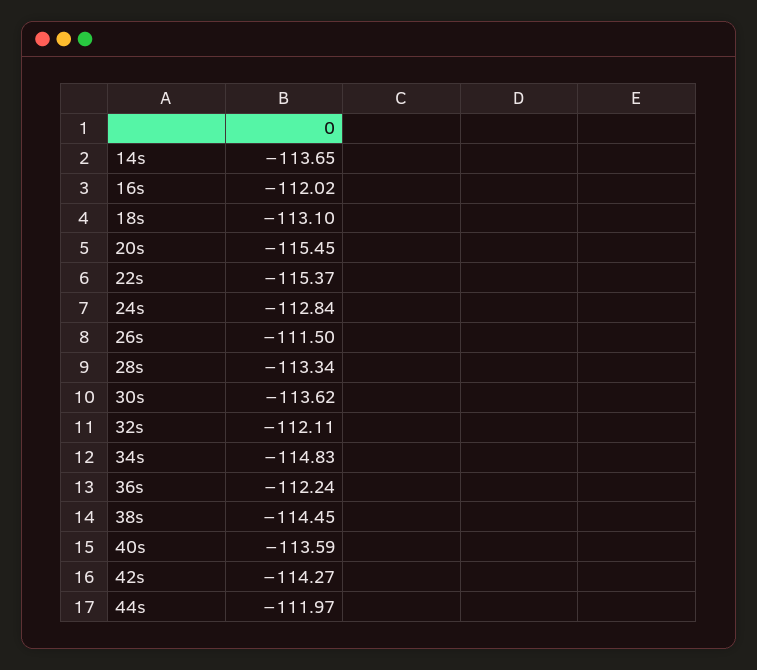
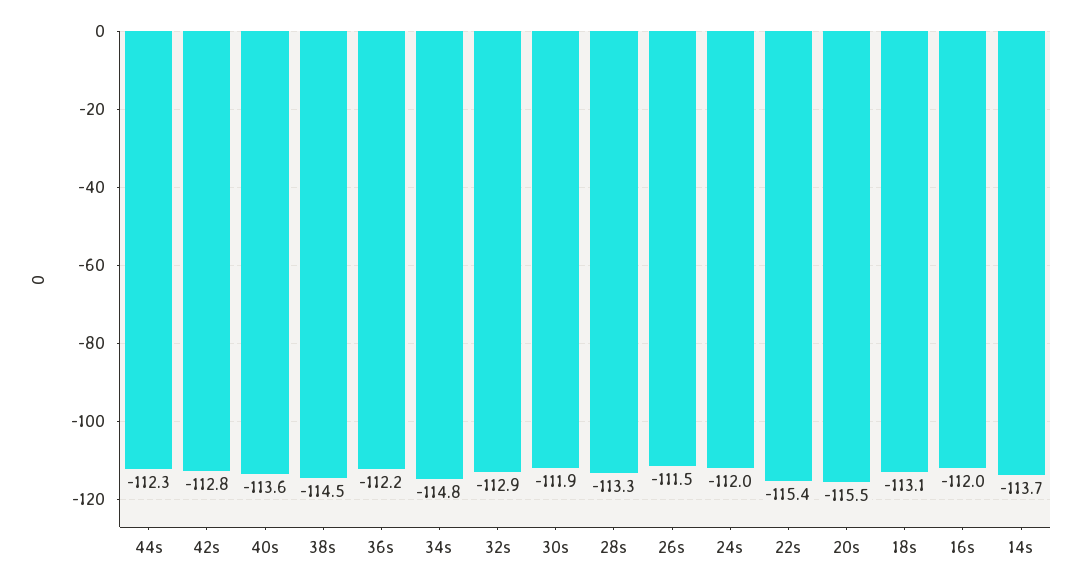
24s: -112.84 -> -112
30s: -113.62 -> -111.9
32s: -112.11 -> -112.9
42s: -114.27 -> -112.8
44s: -111.97 -> -112.3

